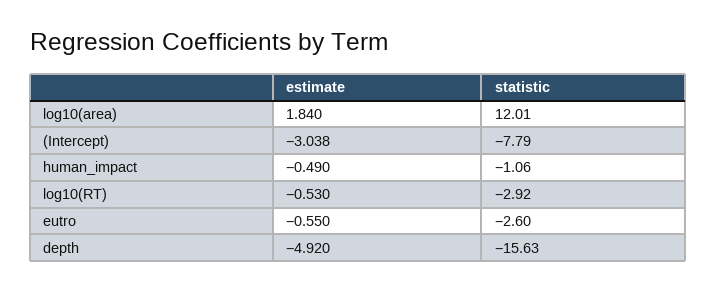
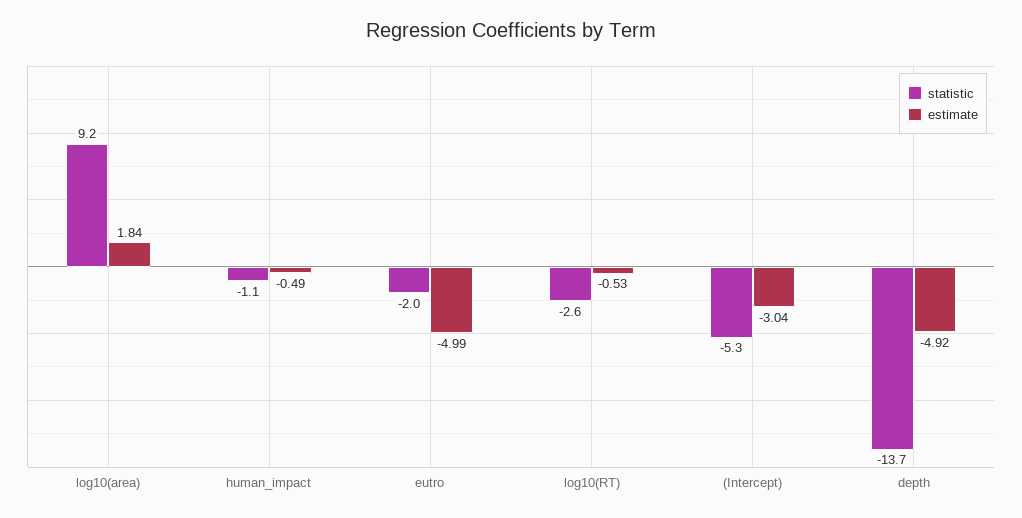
statistic, log10(area): 12.01 -> 9.2
statistic, (Intercept): -7.79 -> -5.3
statistic, log10(RT): -2.92 -> -2.6
estimate, eutro: -0.55 -> -4.99
statistic, eutro: -2.6 -> -2
statistic, depth: -15.63 -> -13.7

